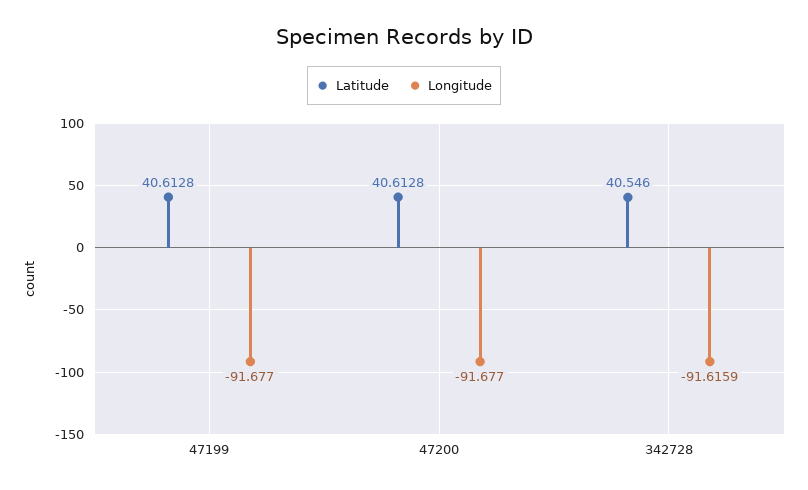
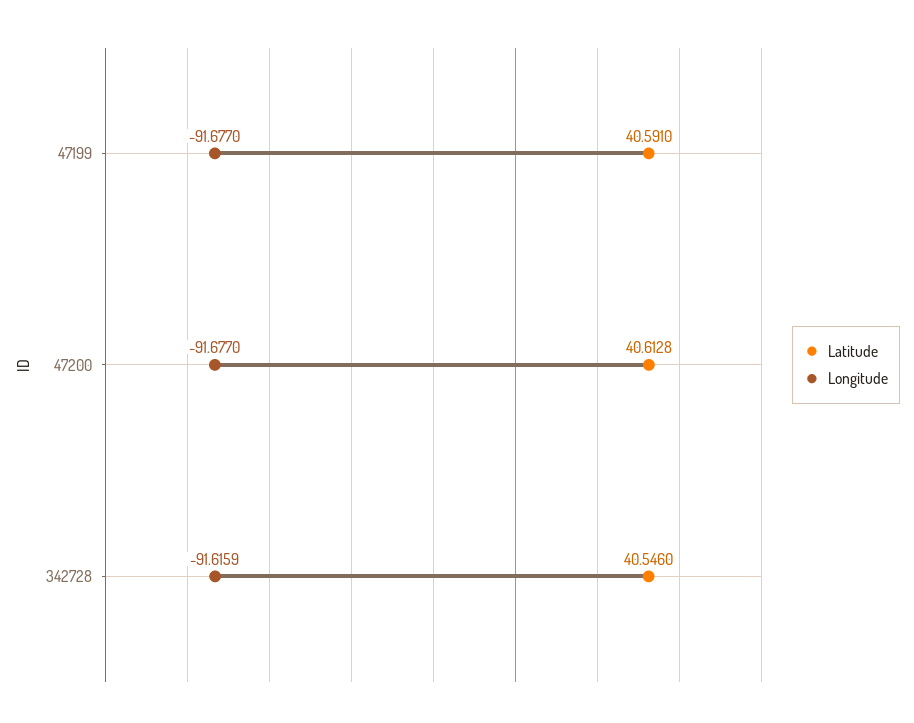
Latitude, 47199: 40.6128 -> 40.591

